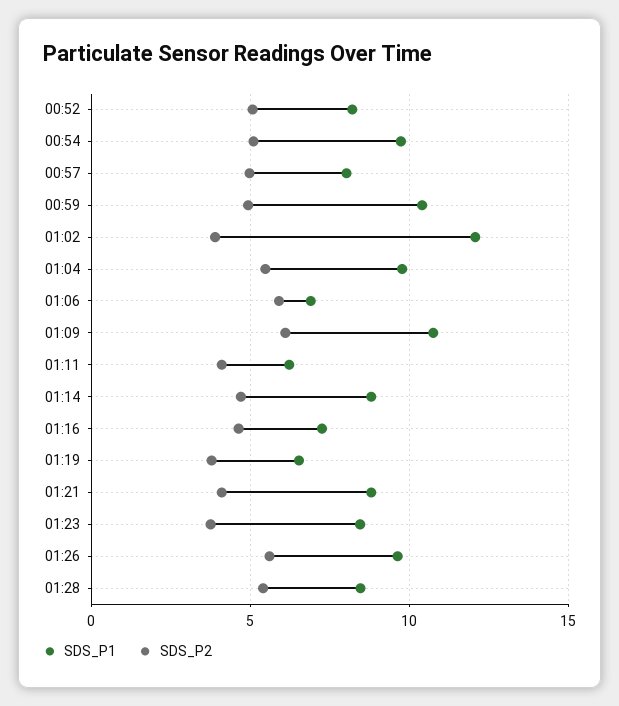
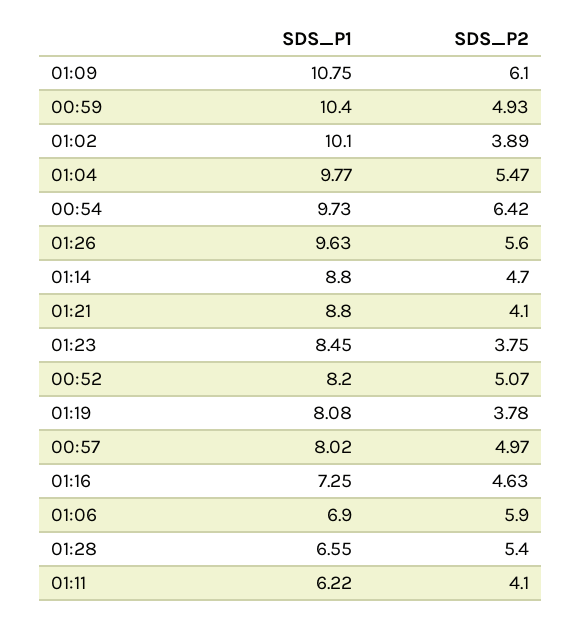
SDS_P2, 00:54: 5 -> 6.42
SDS_P1, 01:02: 12 -> 10.1
SDS_P1, 01:19: 6.5 -> 8.08
SDS_P1, 01:28: 8.5 -> 6.55

